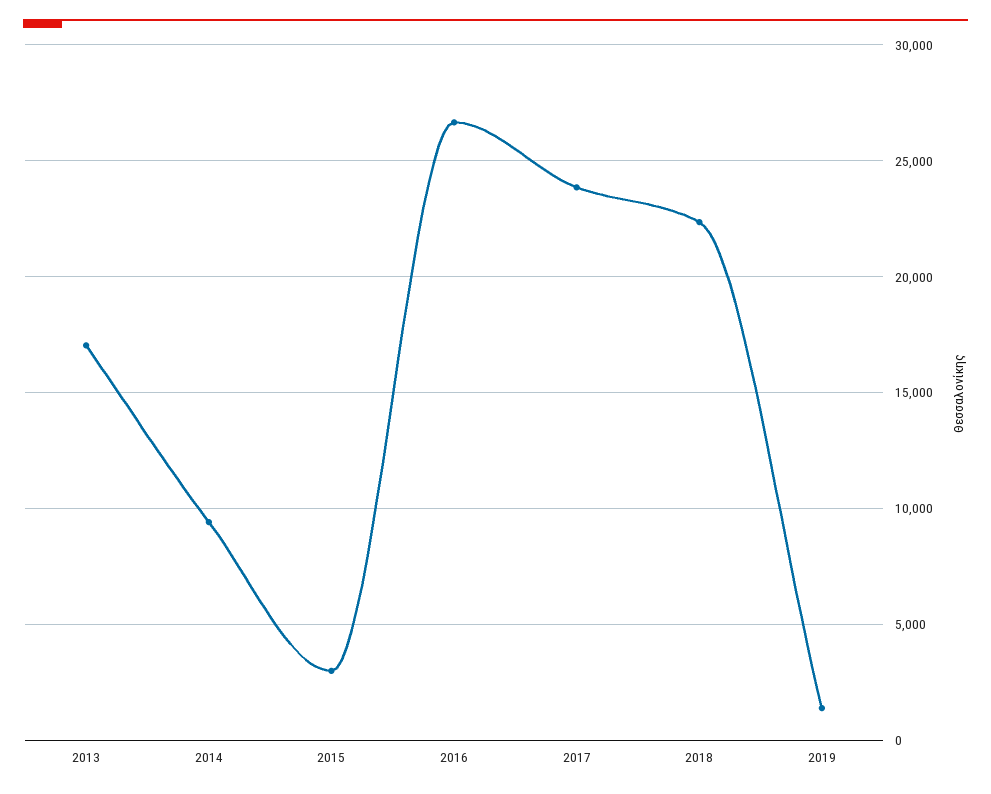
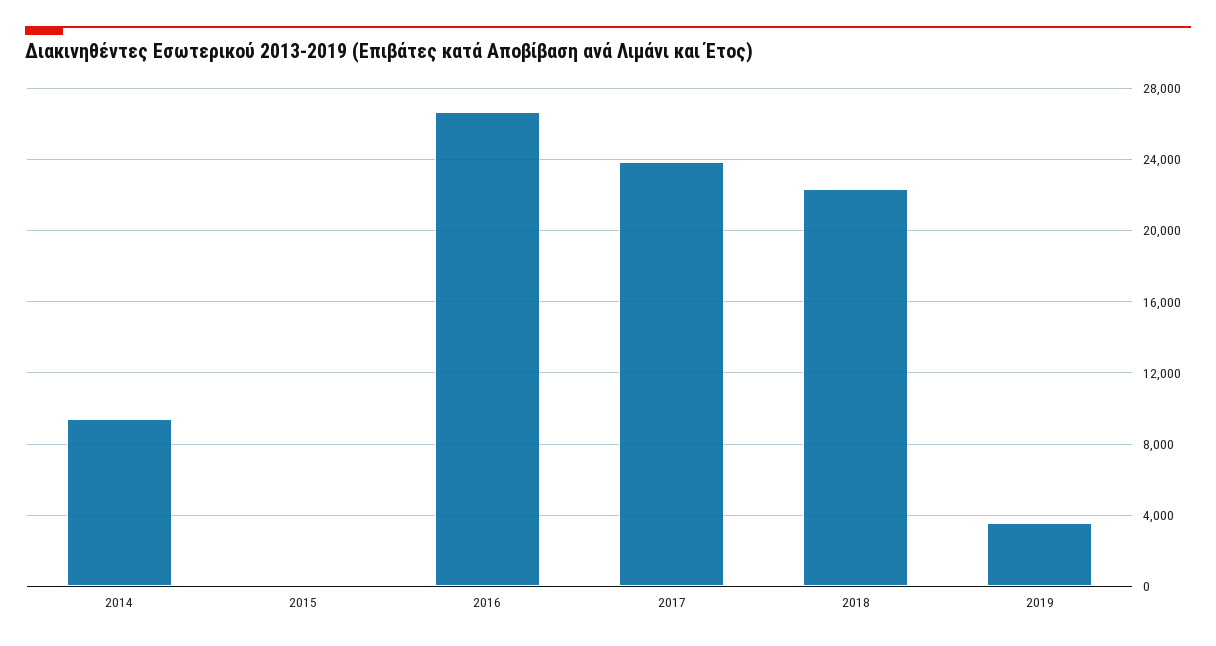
2013: 17000 -> none
2015: 3000 -> 0
2019: 1500 -> 3500

